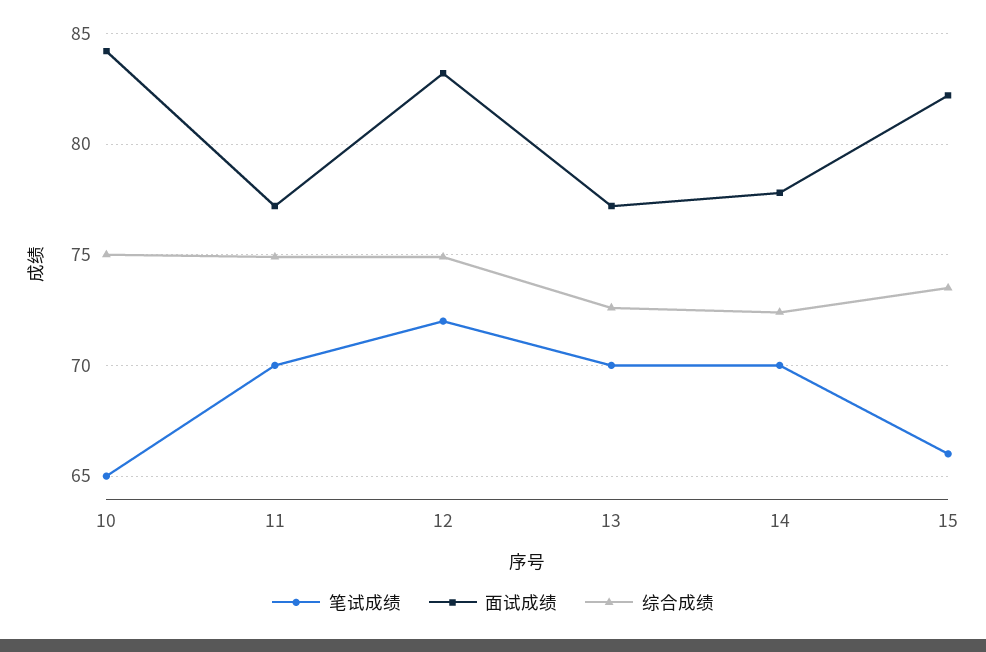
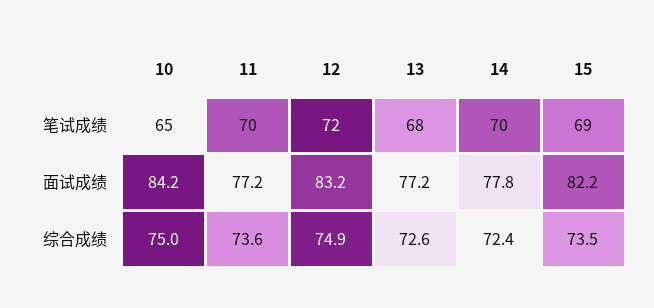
综合成绩, 11: 75 -> 73.6
笔试成绩, 13: 70 -> 68
笔试成绩, 15: 66 -> 69

